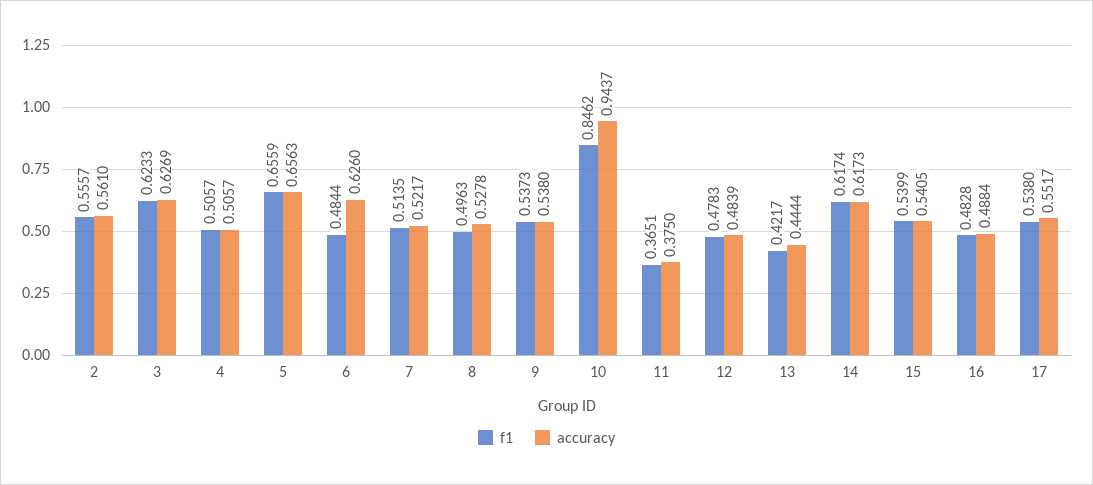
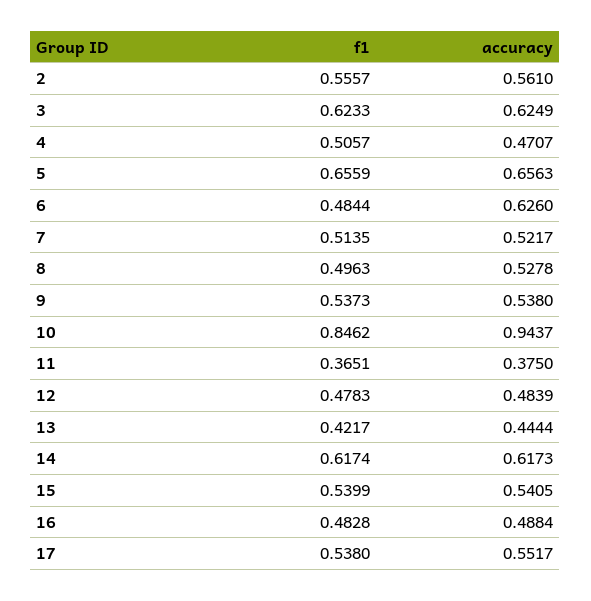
accuracy, 3: 0.6269 -> 0.6249
accuracy, 4: 0.5057 -> 0.4707

